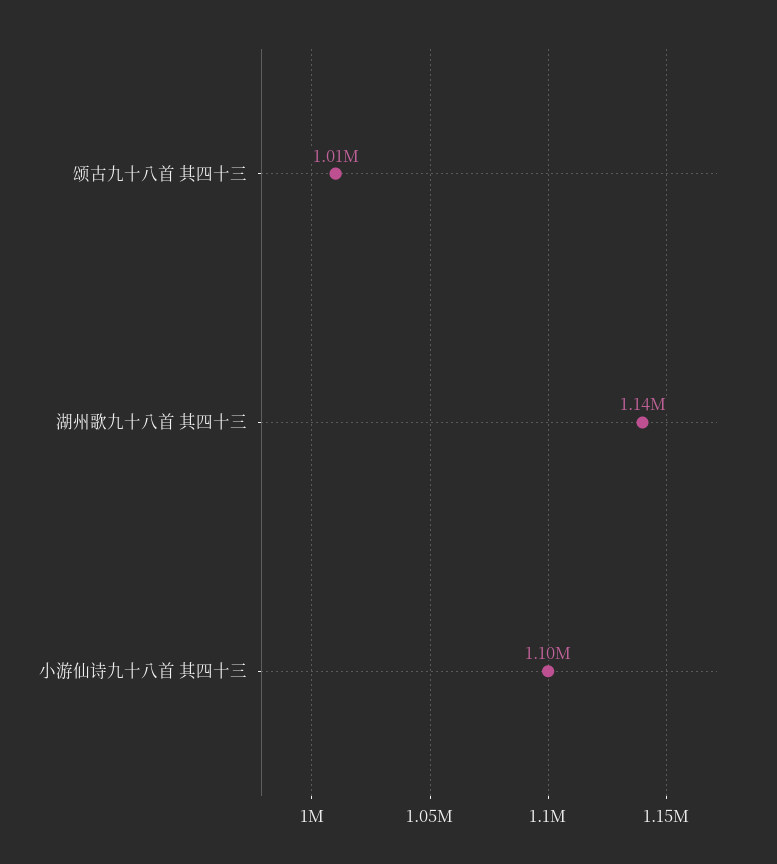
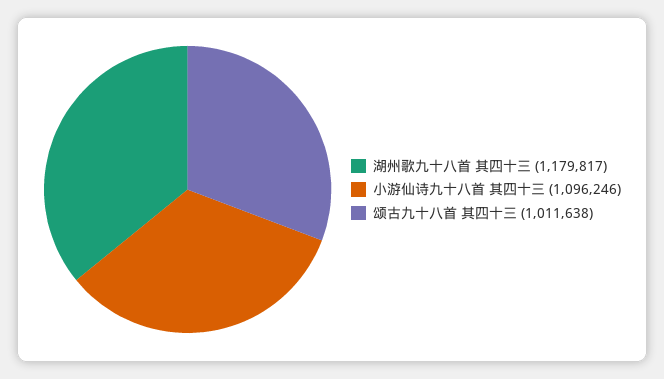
湖州歌九十八首 其四十三: 1140000 -> 1179817

